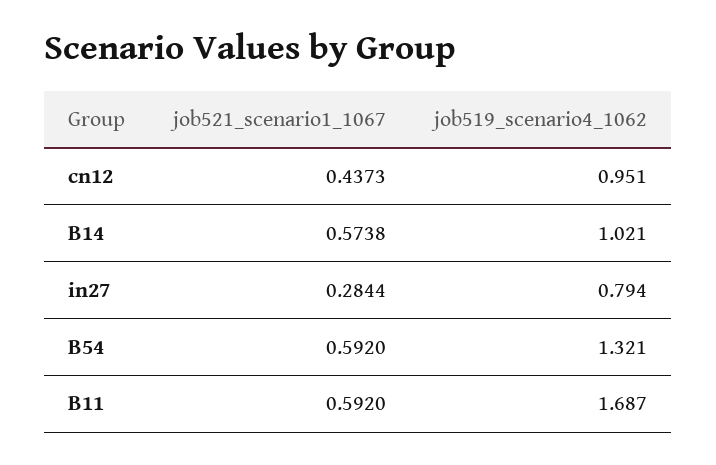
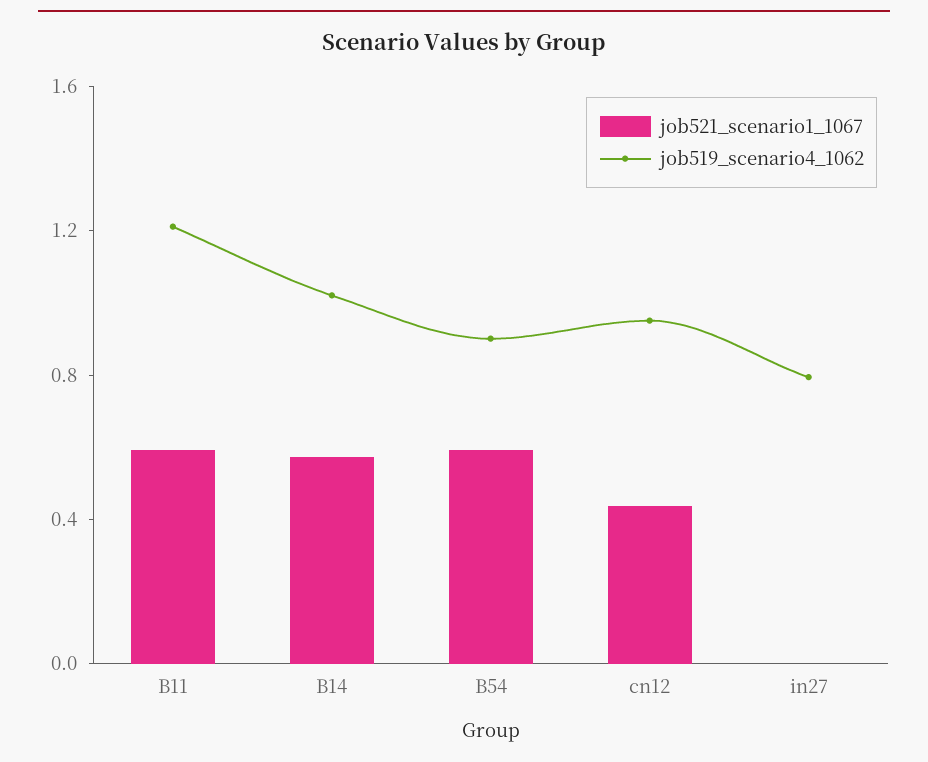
job521_scenario1_1067, in27: 0.2844 -> 0
job519_scenario4_1062, B54: 1.321 -> 0.9
job519_scenario4_1062, B11: 1.687 -> 1.2

